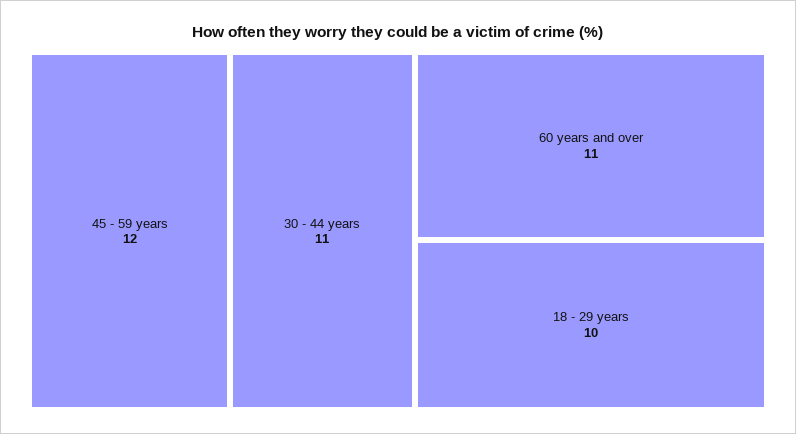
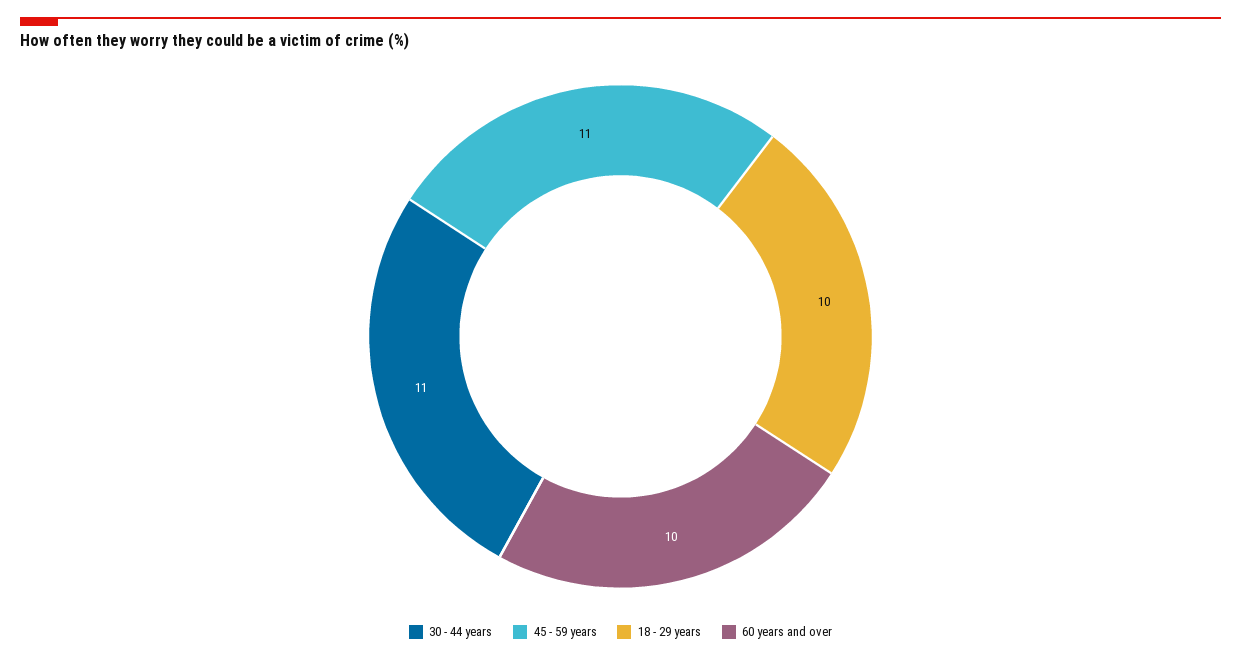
45 - 59 years: 12 -> 11
60 years and over: 11 -> 10

